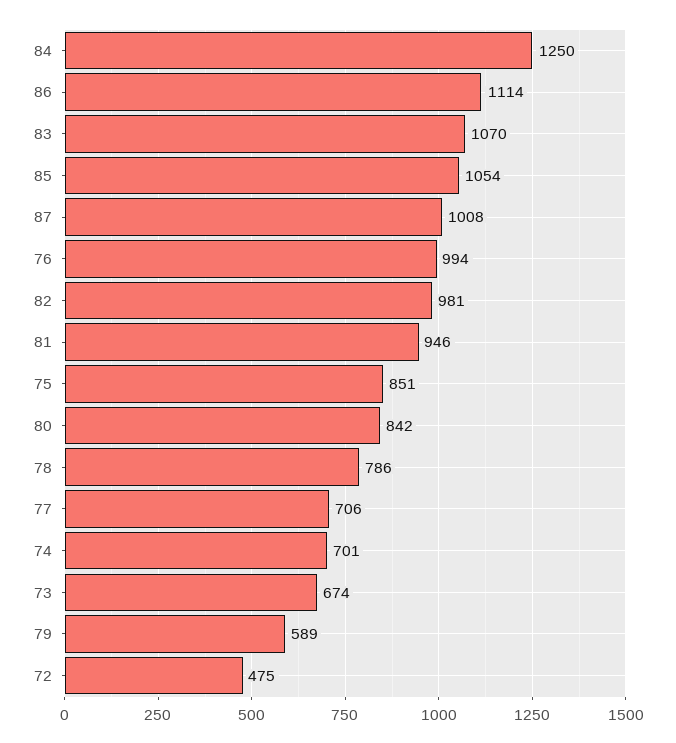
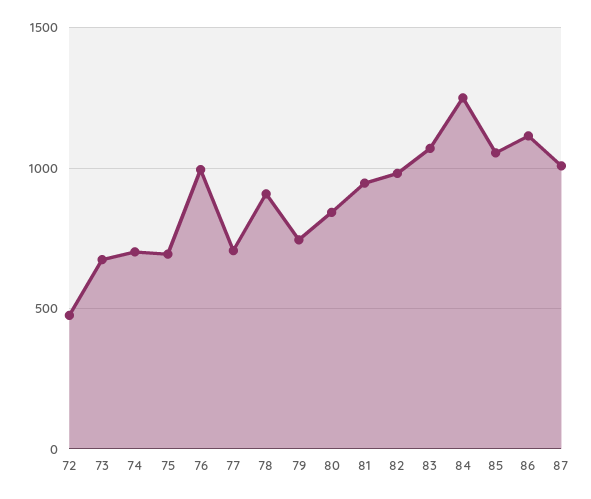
75: 851 -> 700
78: 786 -> 900
79: 589 -> 750

